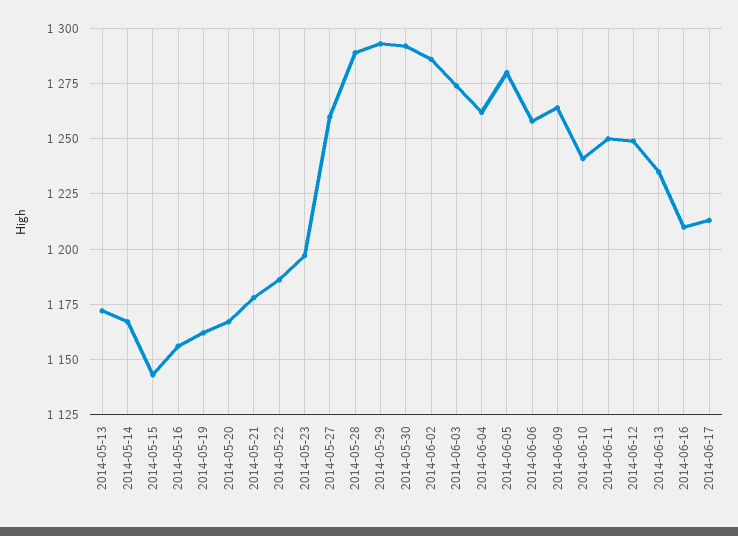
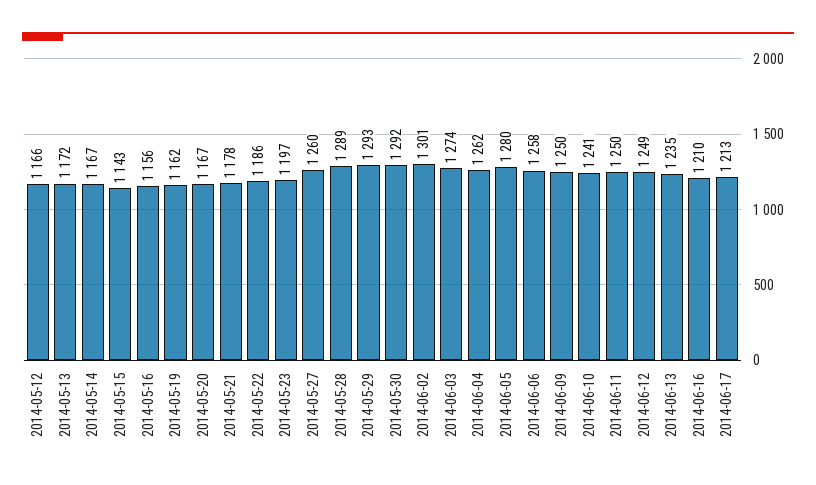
2014-06-02: 1285 -> 1301
2014-06-09: 1265 -> 1250
2014-05-12: none -> 1166

